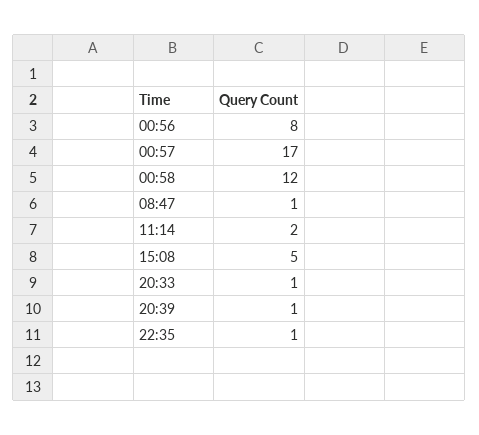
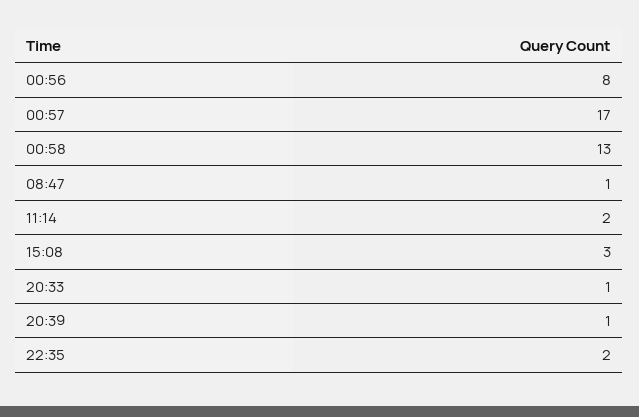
00:58: 12 -> 13
15:08: 5 -> 3
22:35: 1 -> 2

